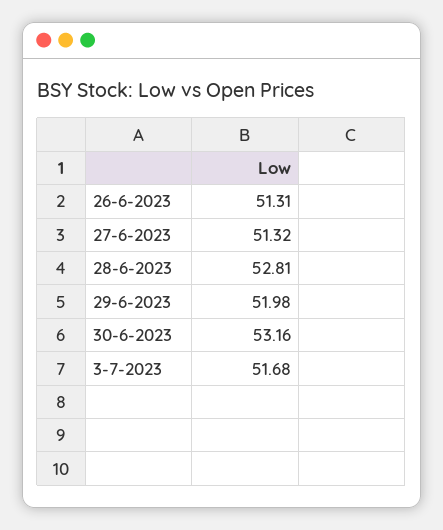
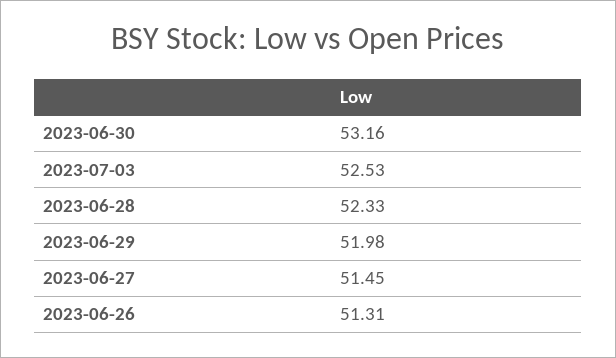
27-6-2023: 51.32 -> 51.45
28-6-2023: 52.81 -> 52.33
3-7-2023: 51.68 -> 52.53

